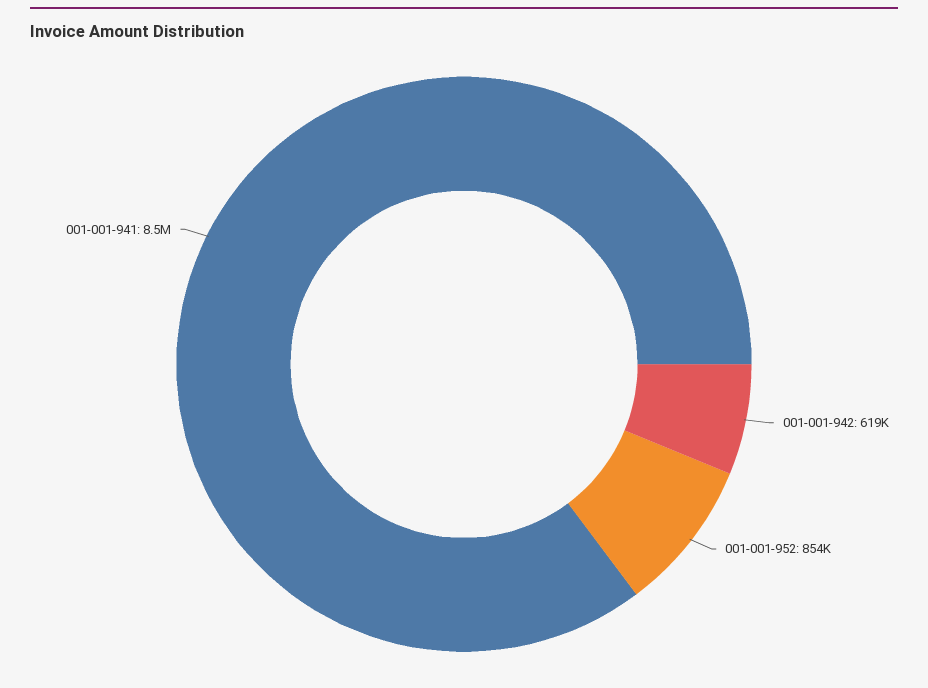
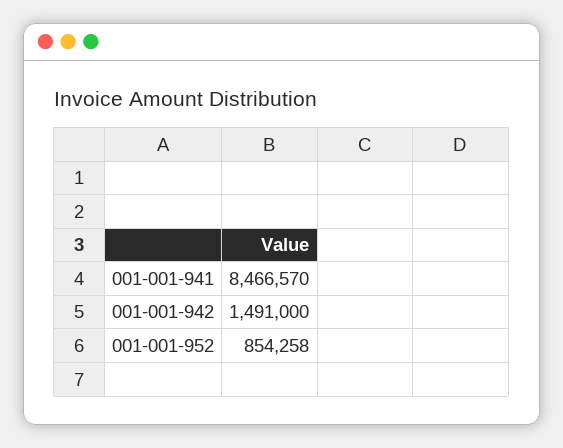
001-001-942: 619000 -> 1491000

